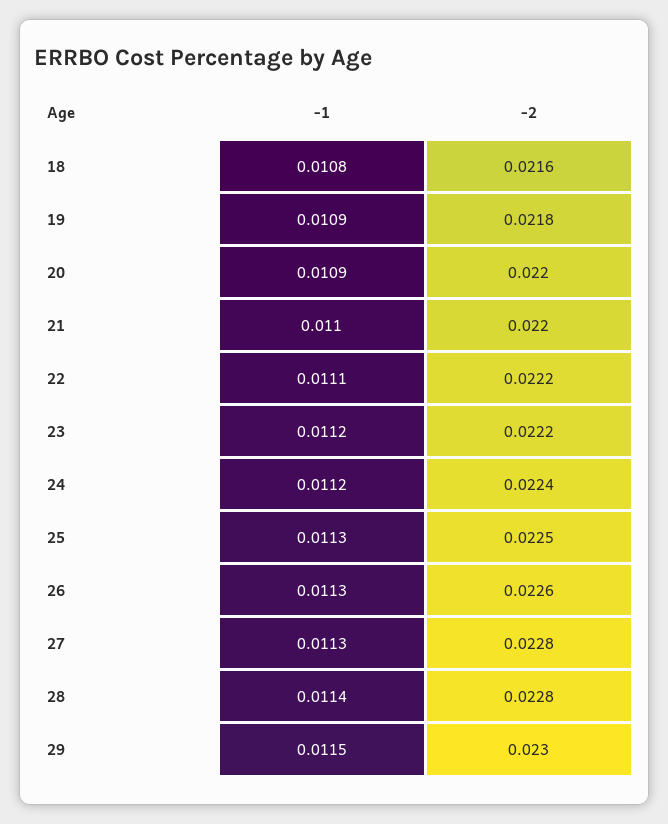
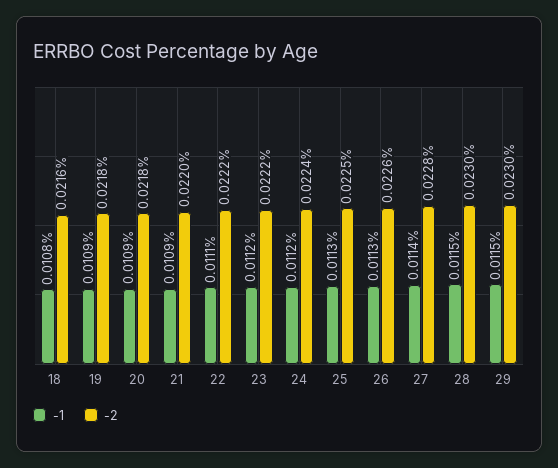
-2, 20: 0.022 -> 0.0218
-1, 21: 0.011 -> 0.0109
-1, 27: 0.0113 -> 0.0114
-1, 28: 0.0114 -> 0.0115
-2, 28: 0.0228 -> 0.023

